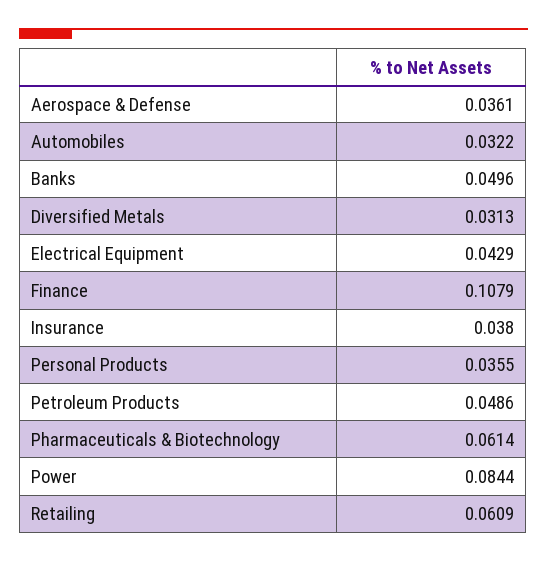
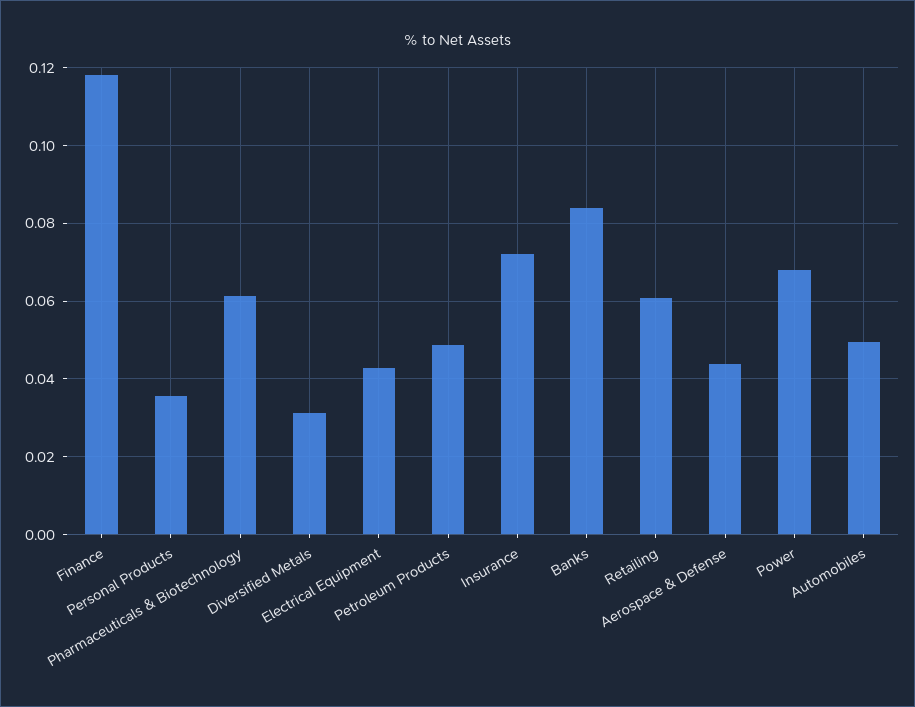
Aerospace & Defense: 0.0361 -> 0.044
Automobiles: 0.0322 -> 0.05
Banks: 0.0496 -> 0.084
Finance: 0.1079 -> 0.118
Insurance: 0.038 -> 0.072
Power: 0.0844 -> 0.068

